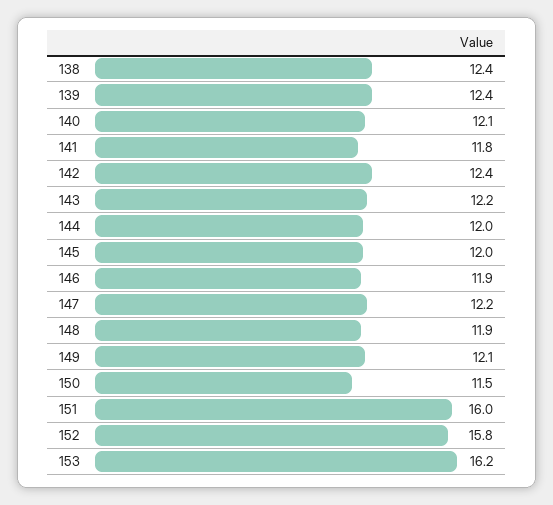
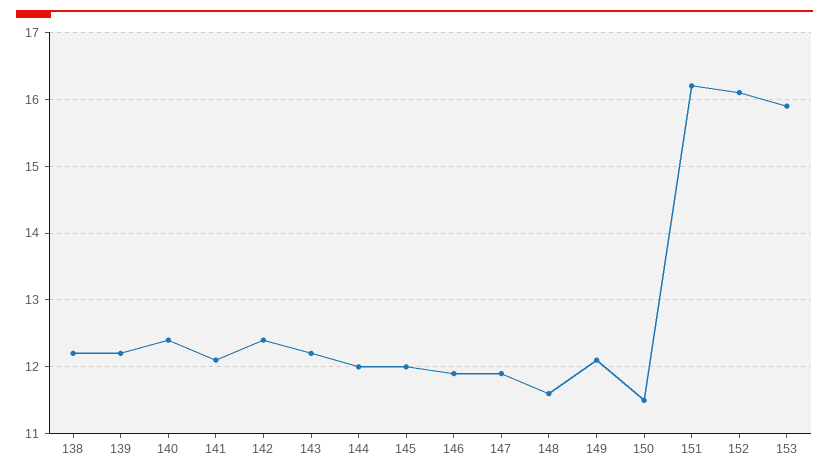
138: 12.4 -> 12.2
139: 12.4 -> 12.2
140: 12.1 -> 12.4
141: 11.8 -> 12.1
147: 12.2 -> 11.9
148: 11.9 -> 11.6
151: 16 -> 16.2
152: 15.8 -> 16.1
153: 16.2 -> 15.9

